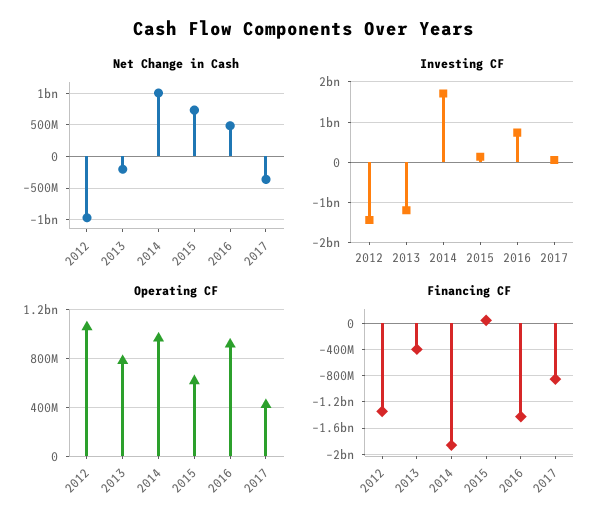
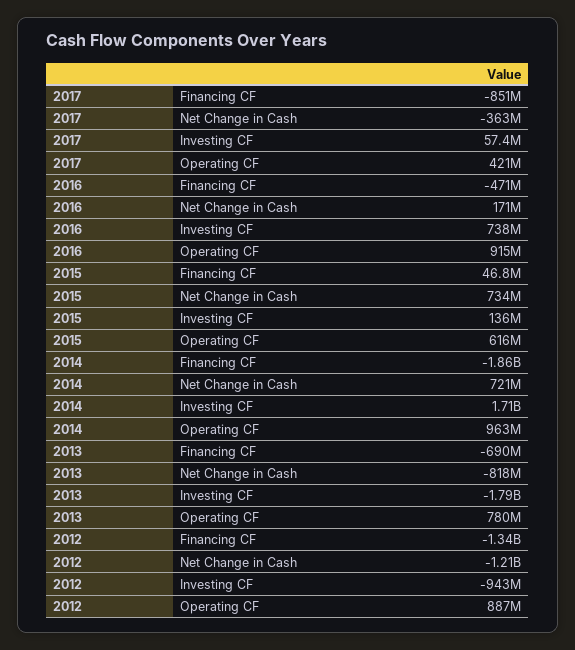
Net Change in Cash, 2012: -1000000000 -> -1210000000
Net Change in Cash, 2013: -200000000 -> -818000000
Net Change in Cash, 2014: 1000000000 -> 721000000
Net Change in Cash, 2016: 500000000 -> 171000000
Investing CF, 2012: -1400000000 -> -943000000
Investing CF, 2013: -1200000000 -> -1790000000
Operating CF, 2012: 1050000000 -> 887000000
Financing CF, 2013: -400000000 -> -690000000
Financing CF, 2016: -1400000000 -> -471000000

